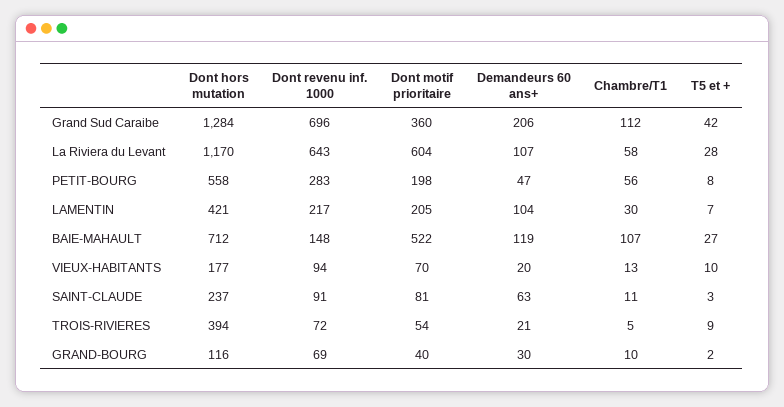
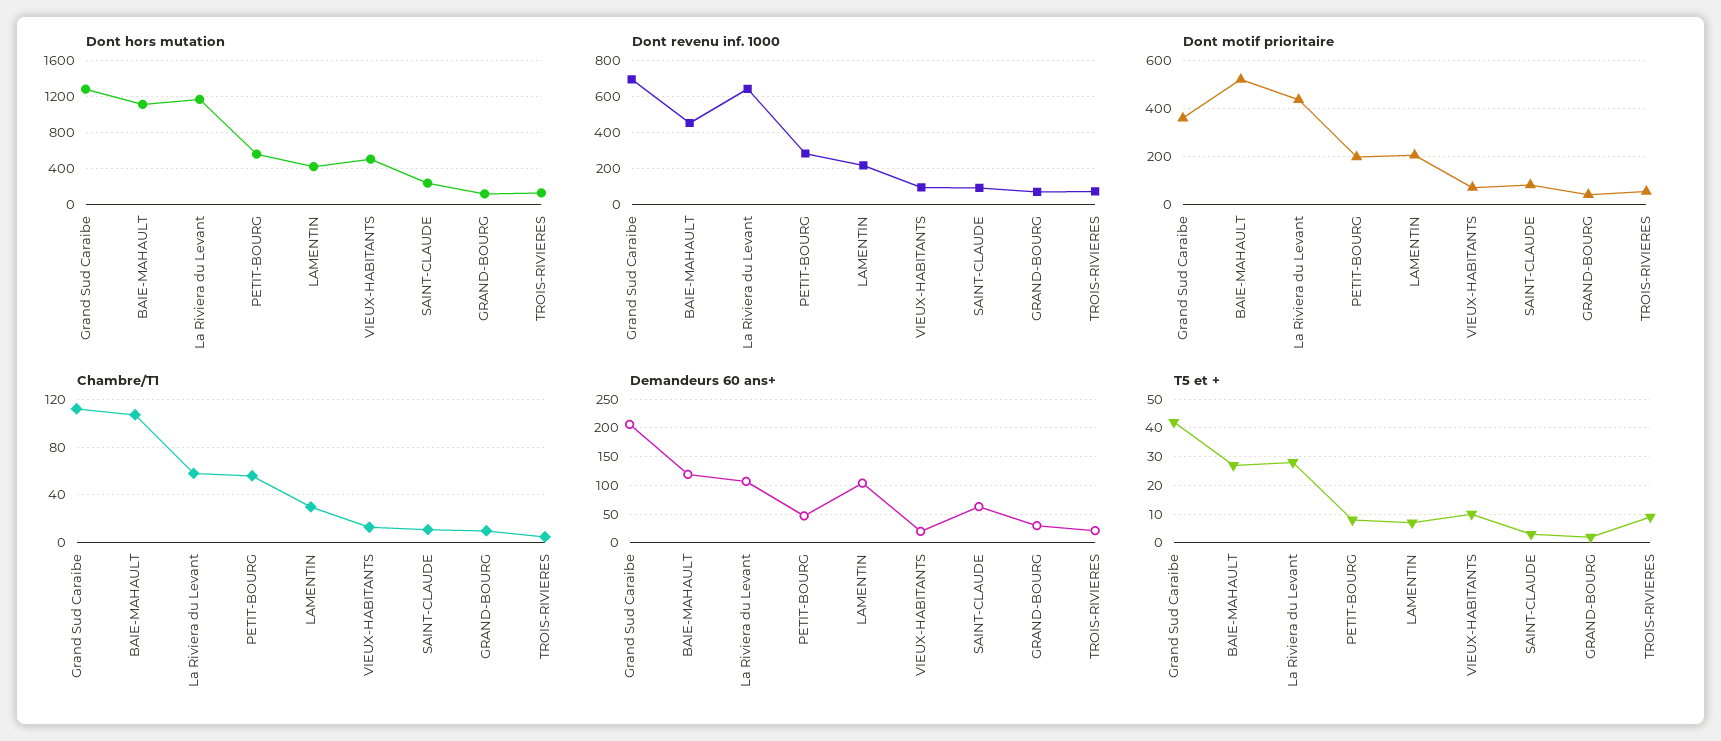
Dont motif prioritaire, La Riviera du Levant: 604 -> 450
Dont hors mutation, BAIE-MAHAULT: 712 -> 1100
Dont revenu inf. 1000, BAIE-MAHAULT: 148 -> 450
Dont hors mutation, VIEUX-HABITANTS: 177 -> 500
Dont hors mutation, TROIS-RIVIERES: 394 -> 100

